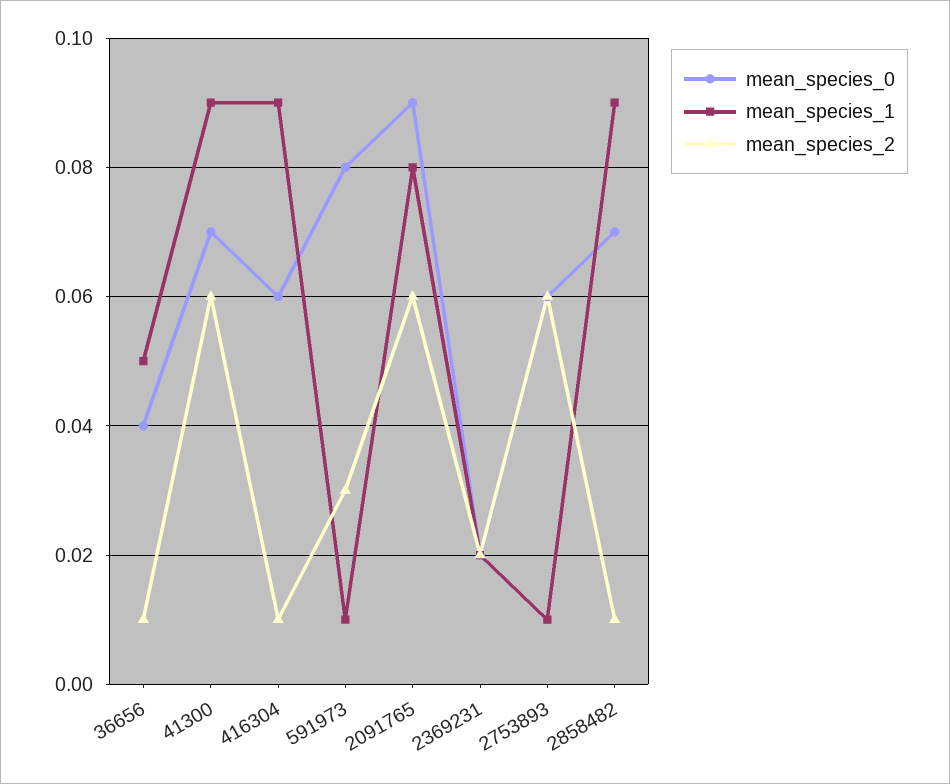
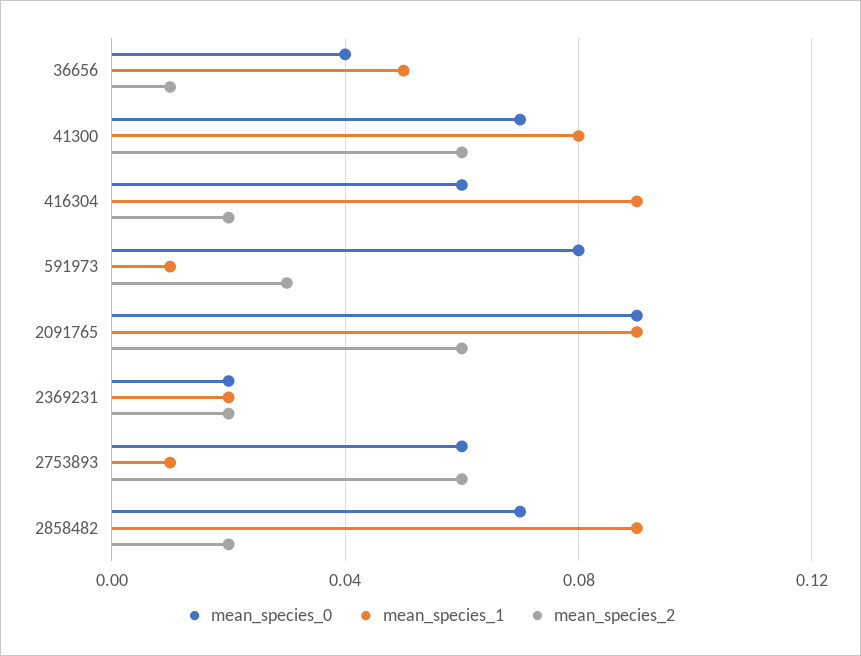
mean_species_1, 41300: 0.09 -> 0.08
mean_species_2, 416304: 0.01 -> 0.02
mean_species_1, 2091765: 0.08 -> 0.09
mean_species_2, 2858482: 0.01 -> 0.02

